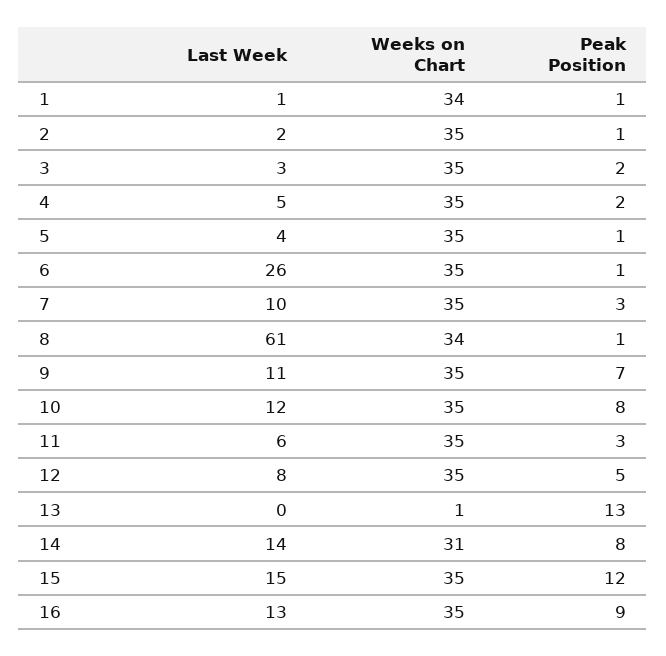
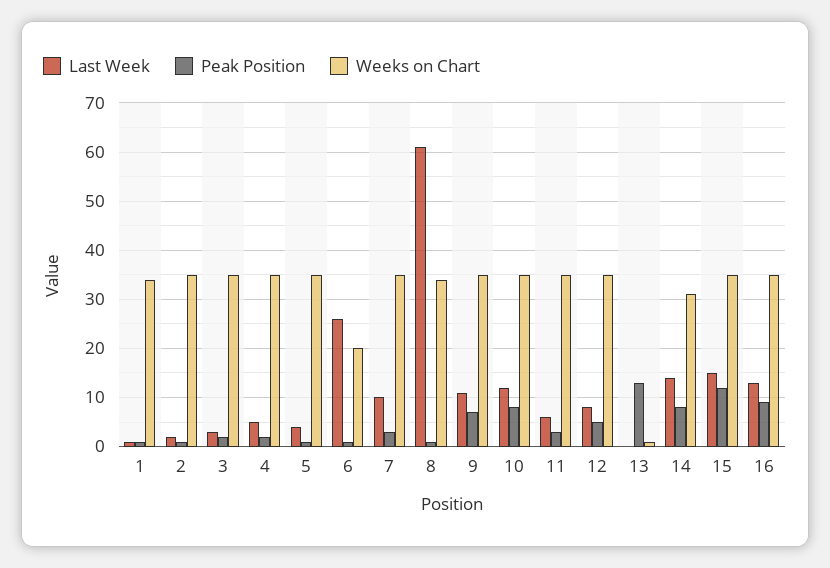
Weeks on Chart, 6: 35 -> 20

